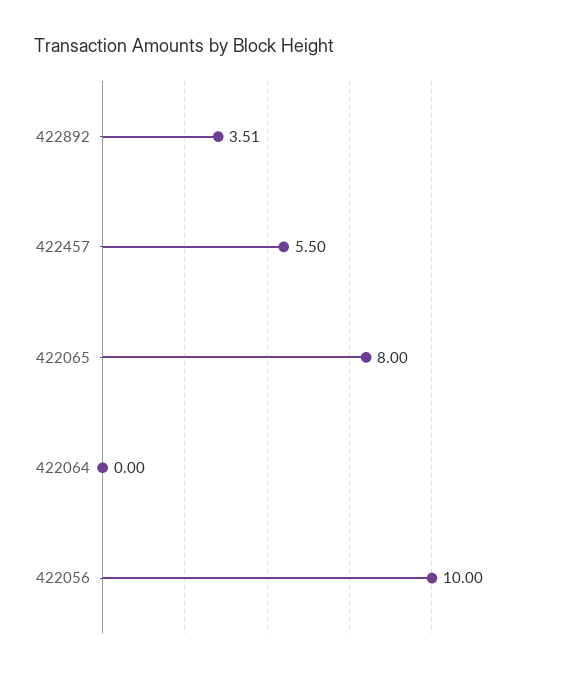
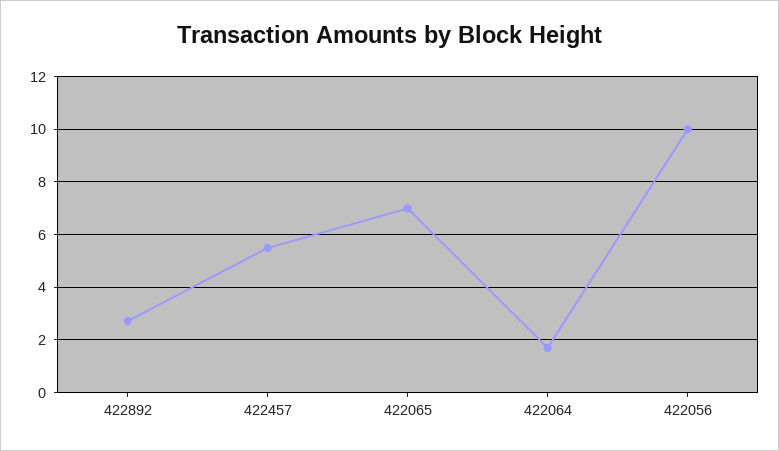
422892: 3.51 -> 2.75
422065: 8 -> 7
422064: 0 -> 1.75

